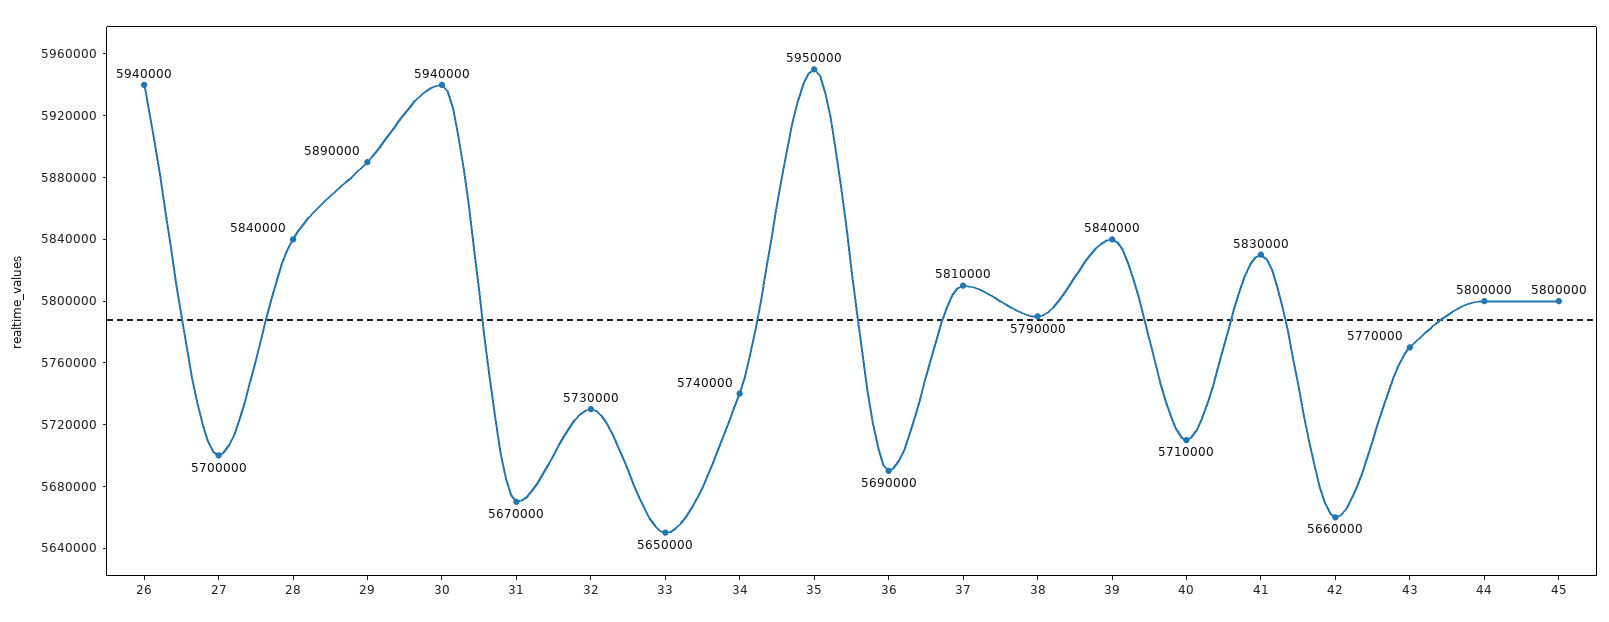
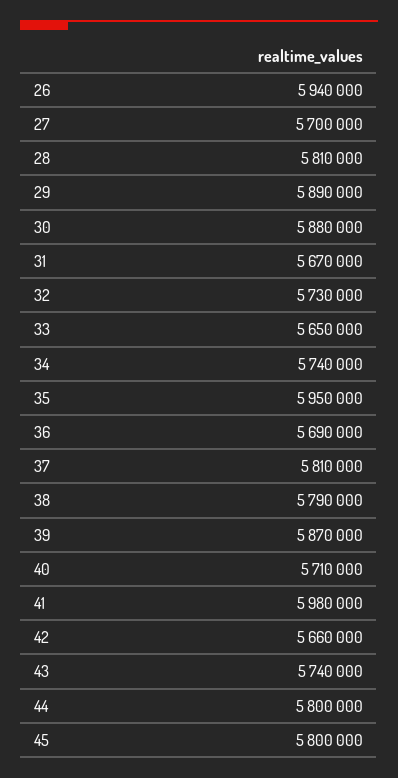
28: 5840000 -> 5810000
30: 5940000 -> 5880000
39: 5840000 -> 5870000
41: 5830000 -> 5980000
43: 5770000 -> 5740000

